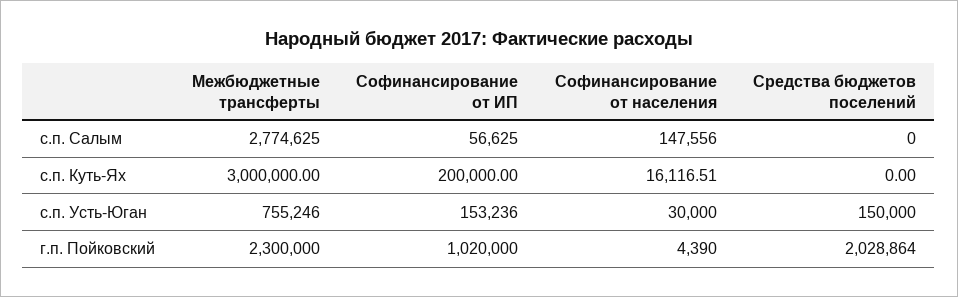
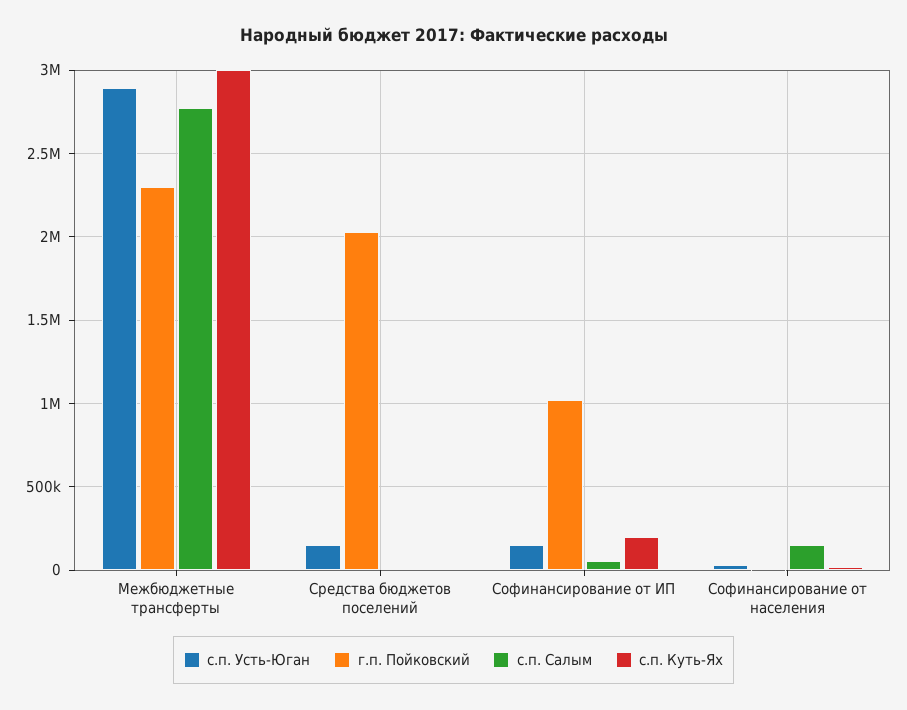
с.п. Усть-Юган, Межбюджетные трансферты: 755246 -> 2900000

